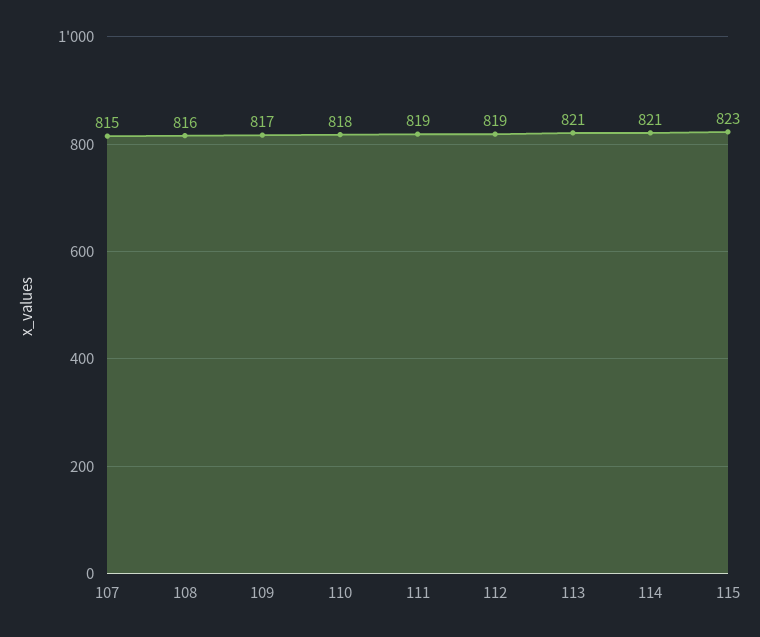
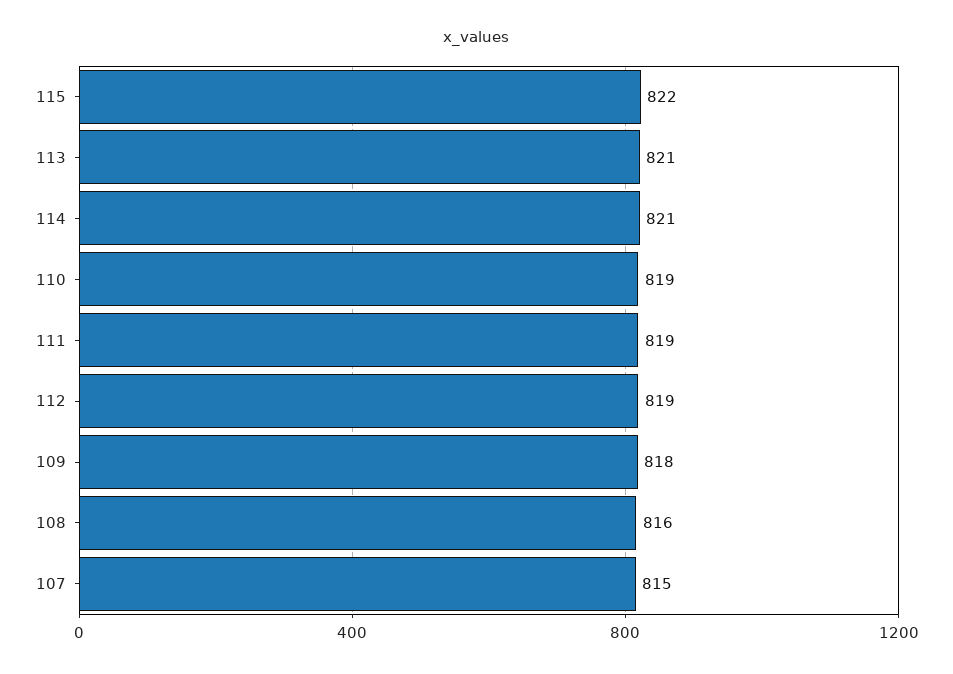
109: 817 -> 818
110: 818 -> 819
115: 823 -> 822

